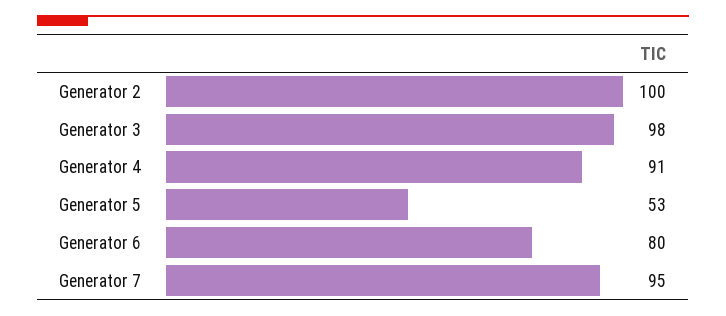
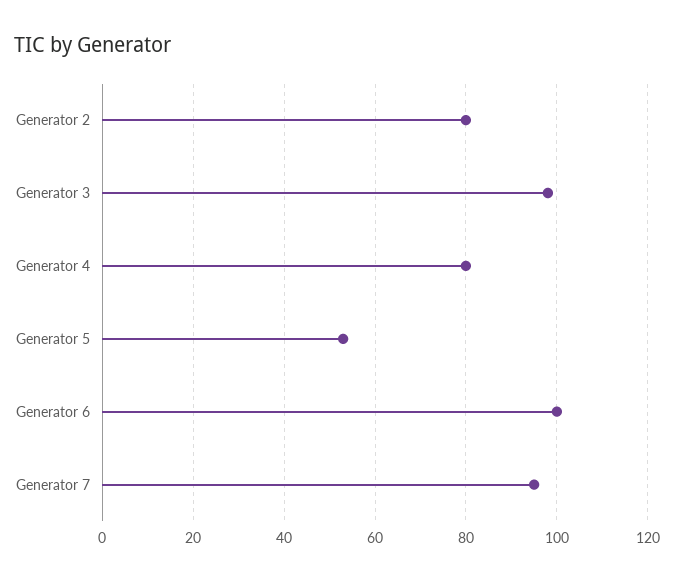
Generator 2: 100 -> 80
Generator 4: 91 -> 80
Generator 6: 80 -> 100

